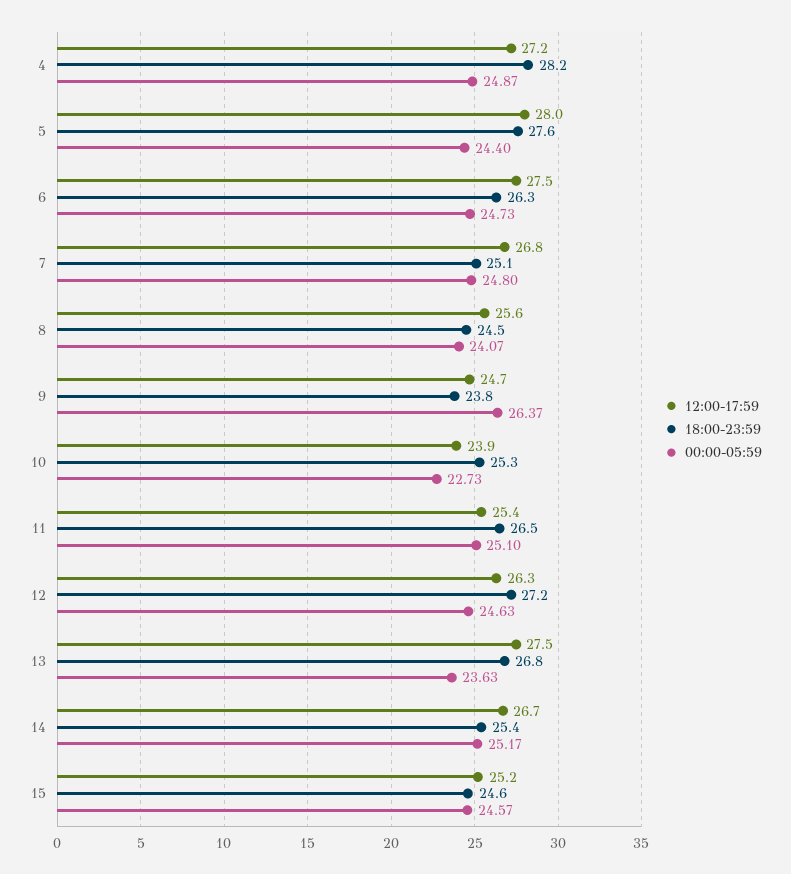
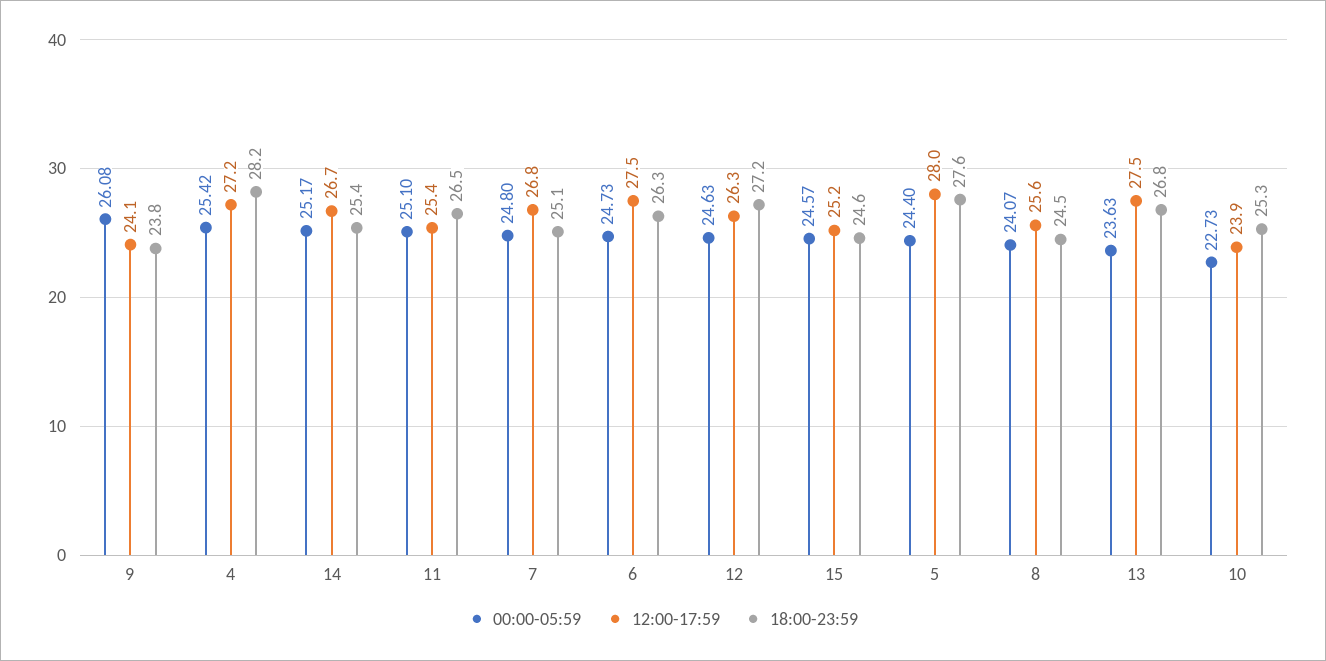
00:00-05:59, 4: 24.87 -> 25.42
12:00-17:59, 9: 24.7 -> 24.1
00:00-05:59, 9: 26.37 -> 26.08

